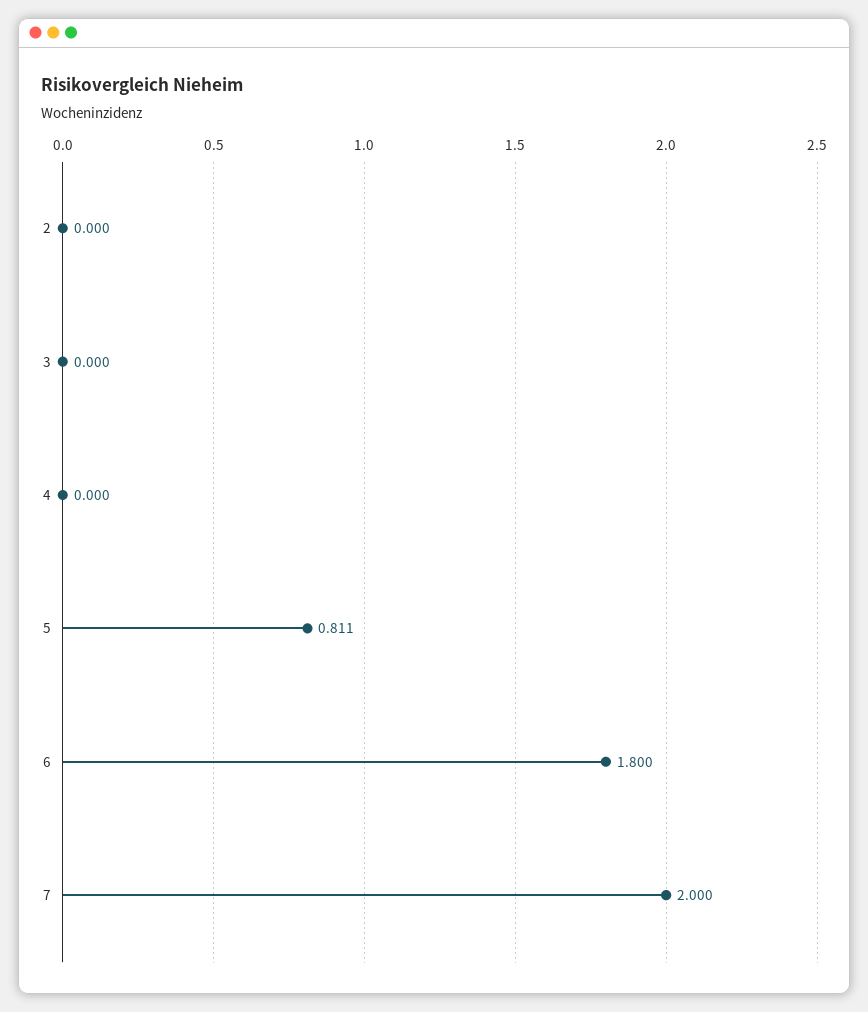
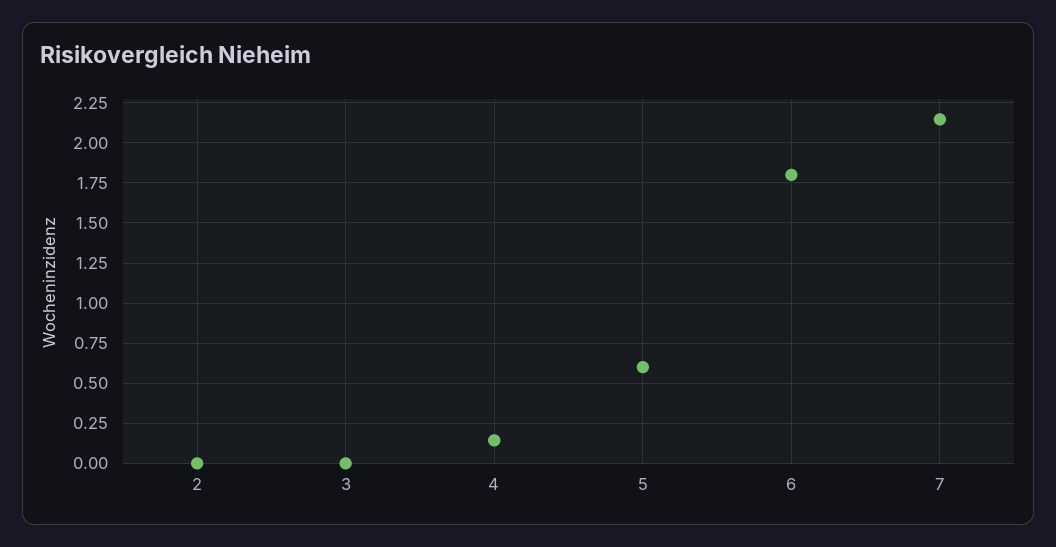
4: 0 -> 0.15
5: 0.811 -> 0.6
7: 2 -> 2.15

